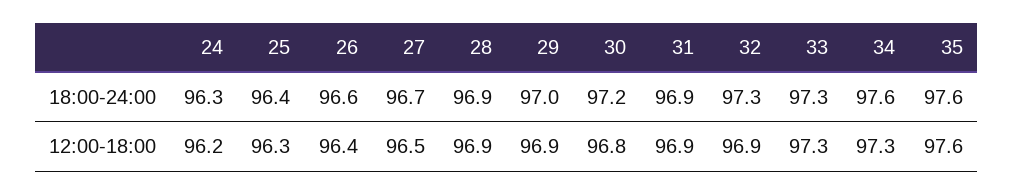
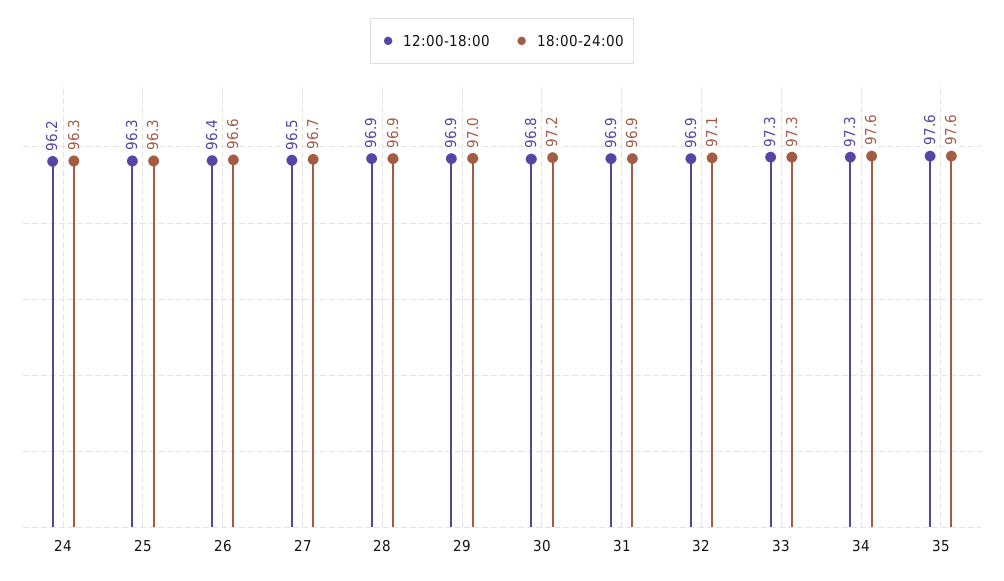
18:00-24:00, 25: 96.4 -> 96.3
18:00-24:00, 32: 97.3 -> 97.1

